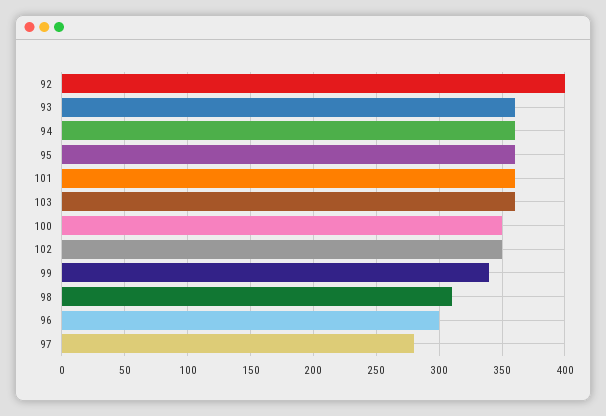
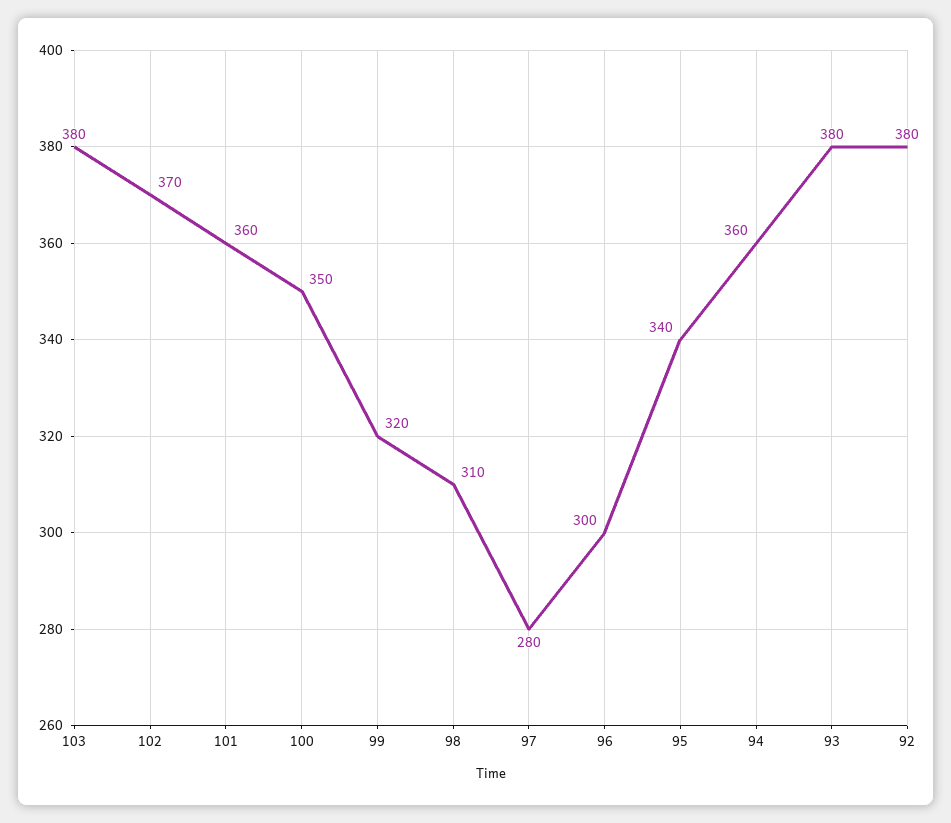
92: 400 -> 380
93: 360 -> 380
95: 360 -> 340
103: 360 -> 380
102: 350 -> 370
99: 340 -> 320

